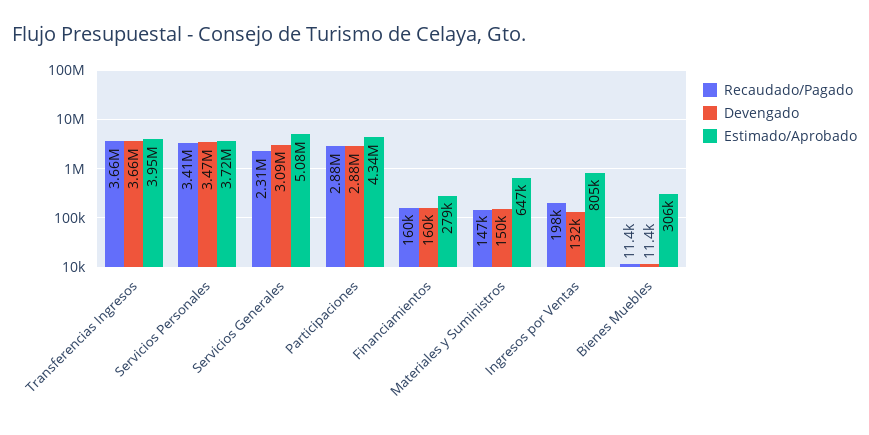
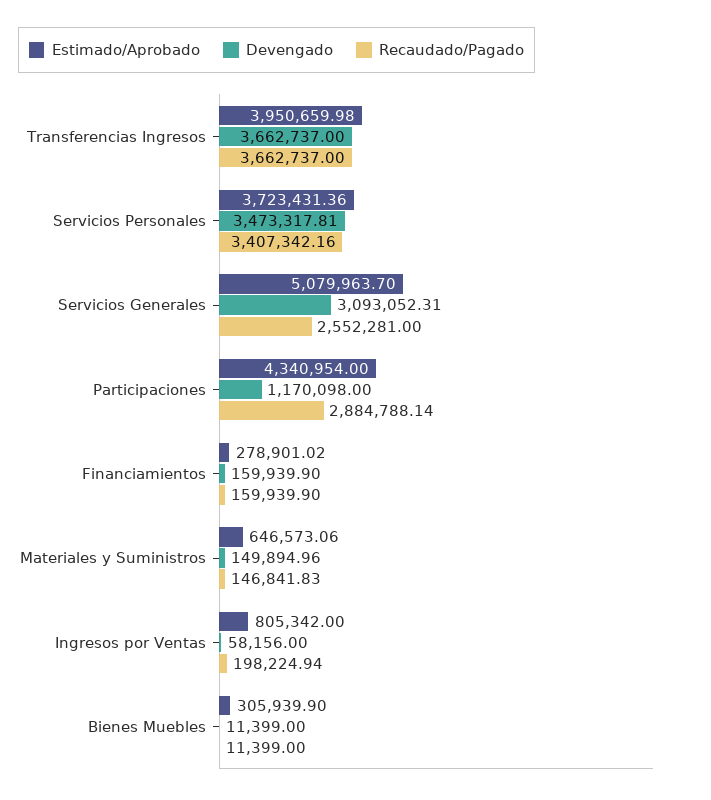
Recaudado/Pagado, Servicios Generales: 2310000 -> 2552281
Devengado, Participaciones: 2880000 -> 1170098
Devengado, Ingresos por Ventas: 132000 -> 58156

